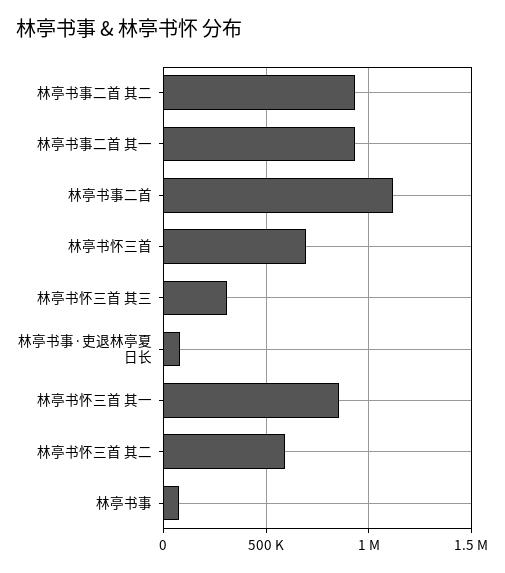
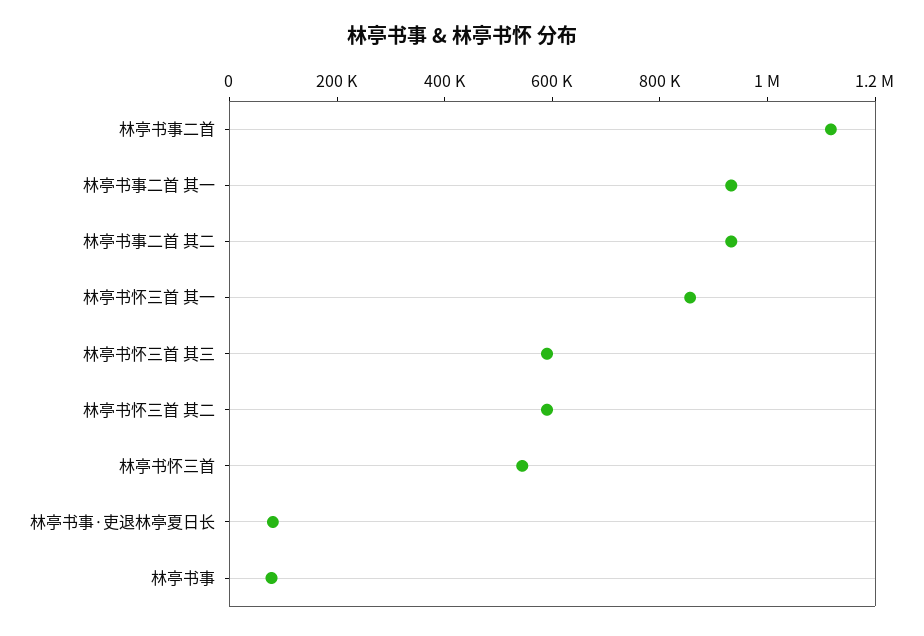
林亭书怀三首: 700000 -> 550000
林亭书怀三首 其三: 300000 -> 600000

